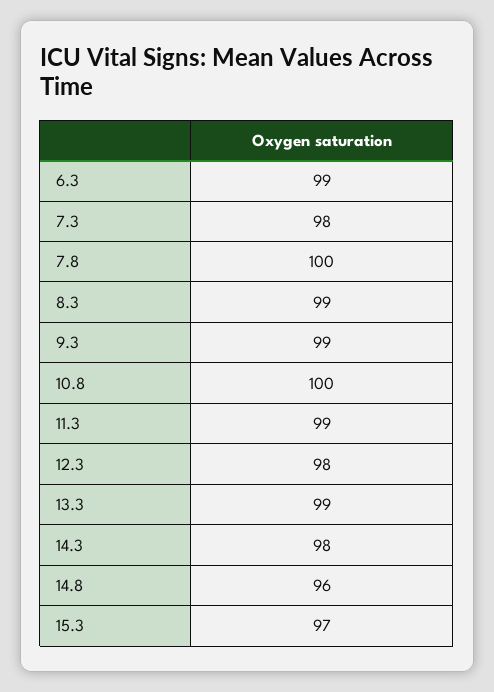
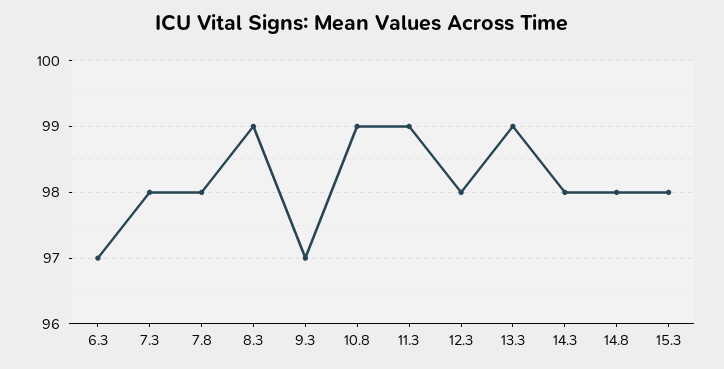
6.3: 99 -> 97
7.8: 100 -> 98
9.3: 99 -> 97
10.8: 100 -> 99
14.8: 96 -> 98
15.3: 97 -> 98

